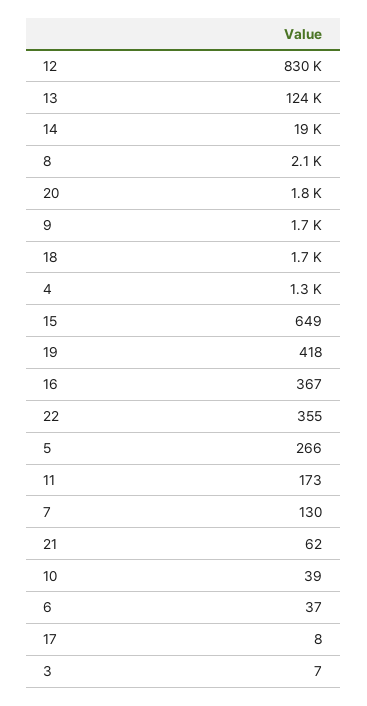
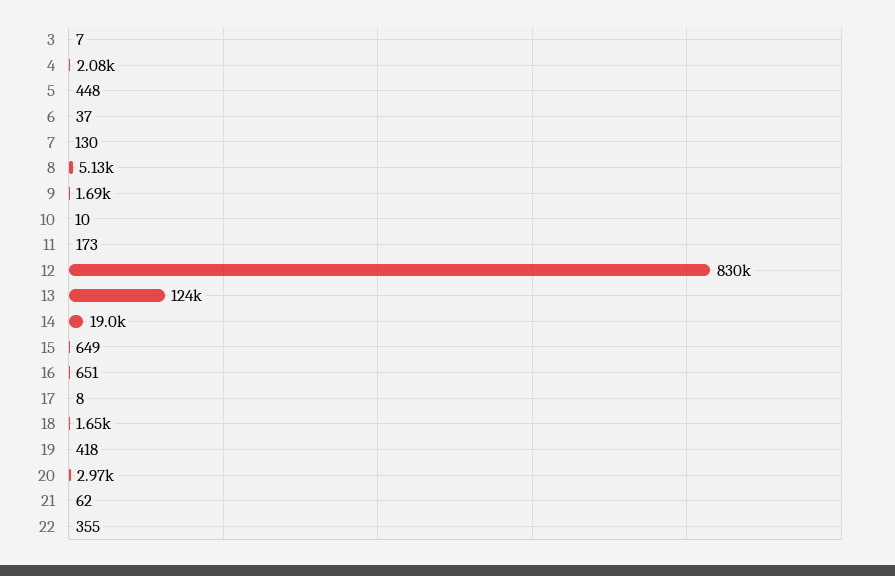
8: 2100 -> 5130
20: 1800 -> 2970
4: 1300 -> 2080
16: 367 -> 651
5: 266 -> 448
10: 39 -> 10

